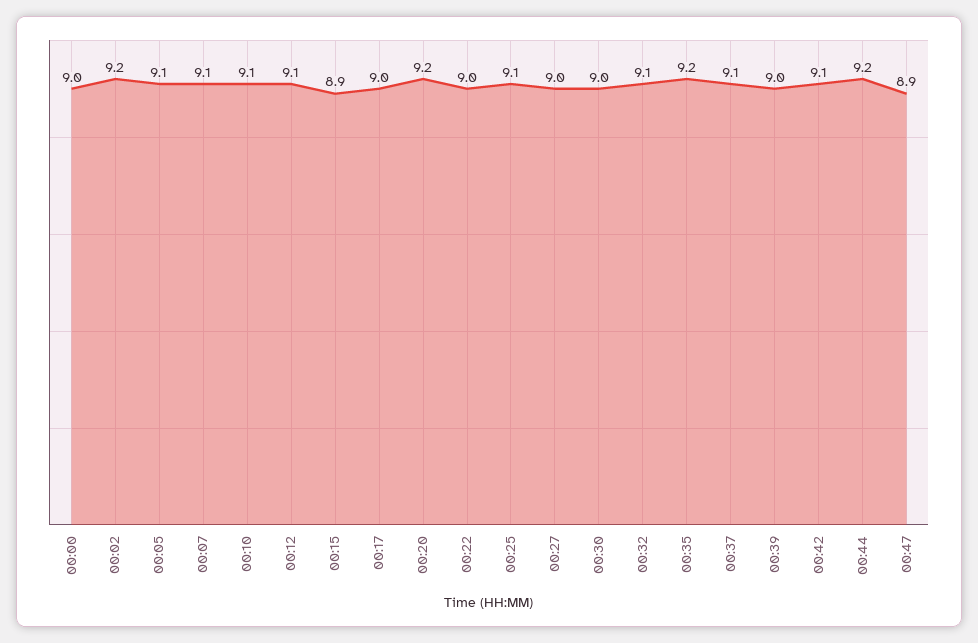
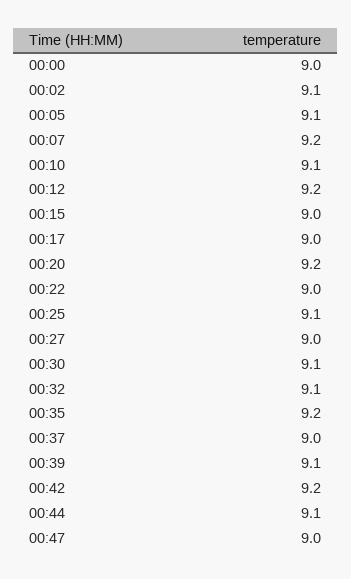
00:02: 9.2 -> 9.1
00:07: 9.1 -> 9.2
00:12: 9.1 -> 9.2
00:15: 8.9 -> 9
00:30: 9 -> 9.1
00:37: 9.1 -> 9
00:39: 9 -> 9.1
00:42: 9.1 -> 9.2
00:44: 9.2 -> 9.1
00:47: 8.9 -> 9

